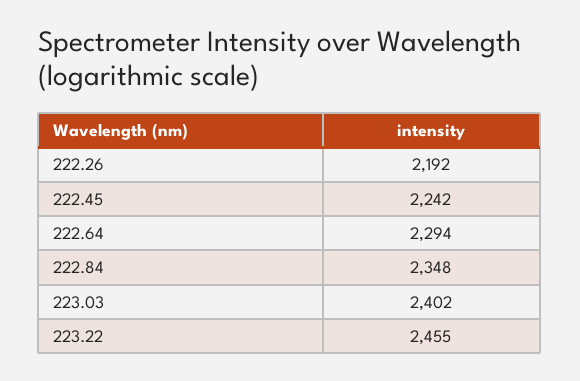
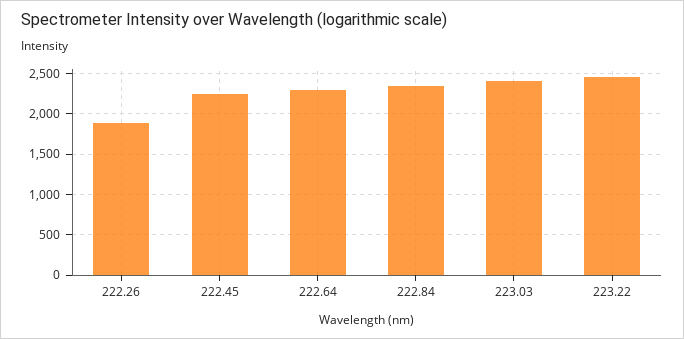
222.26: 2192 -> 1900

